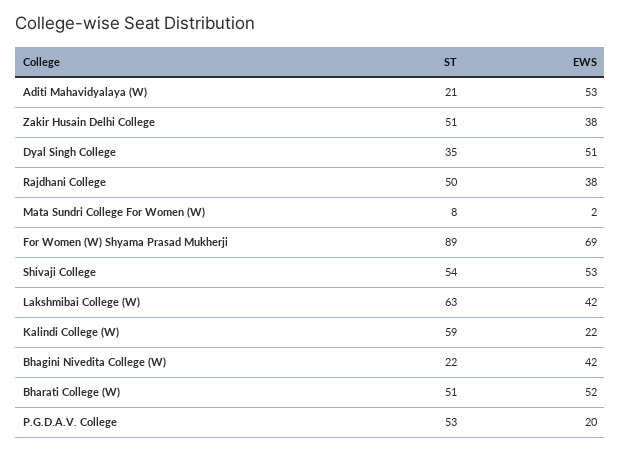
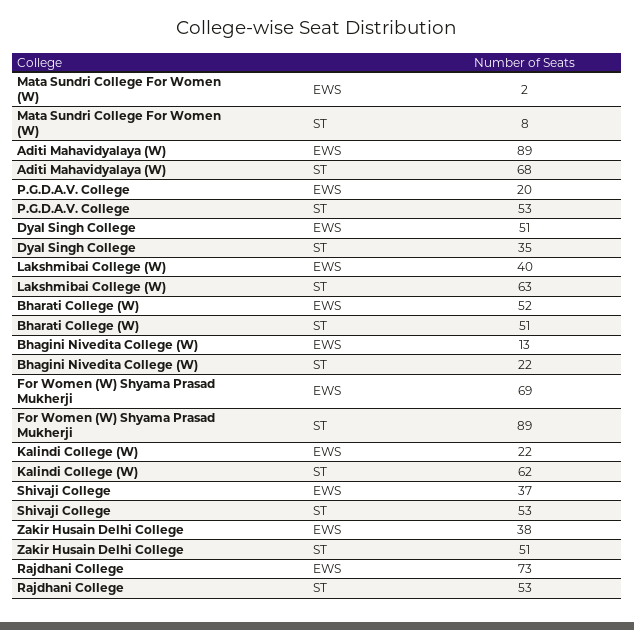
ST, Aditi Mahavidyalaya (W): 21 -> 68
EWS, Aditi Mahavidyalaya (W): 53 -> 89
ST, Rajdhani College: 50 -> 53
EWS, Rajdhani College: 38 -> 73
ST, Shivaji College: 54 -> 53
EWS, Shivaji College: 53 -> 37
EWS, Lakshmibai College (W): 42 -> 40
ST, Kalindi College (W): 59 -> 62
EWS, Bhagini Nivedita College (W): 42 -> 13

